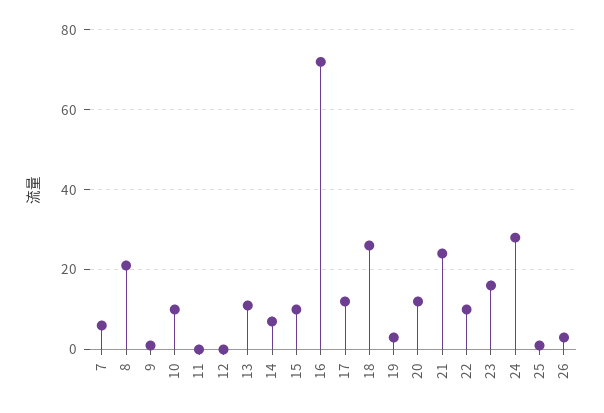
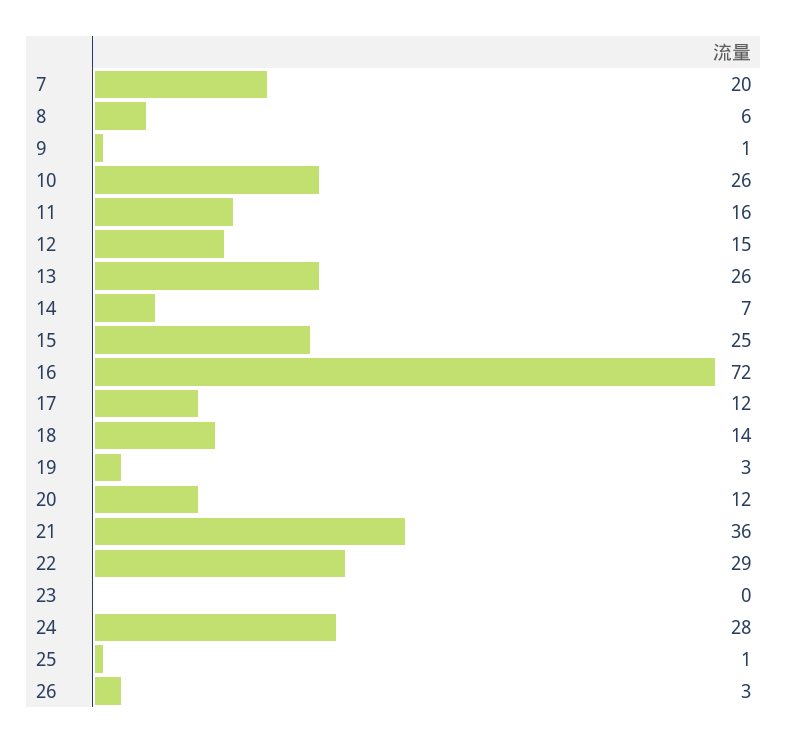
7: 5 -> 20
8: 20 -> 6
10: 10 -> 26
11: 0 -> 16
12: 0 -> 15
13: 10 -> 26
15: 10 -> 25
18: 25 -> 14
21: 25 -> 36
22: 10 -> 29
23: 15 -> 0

